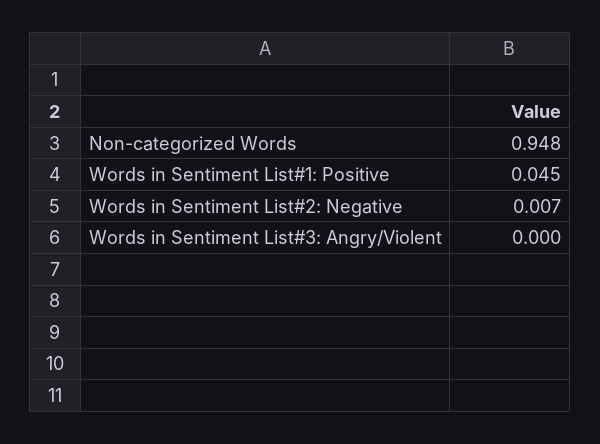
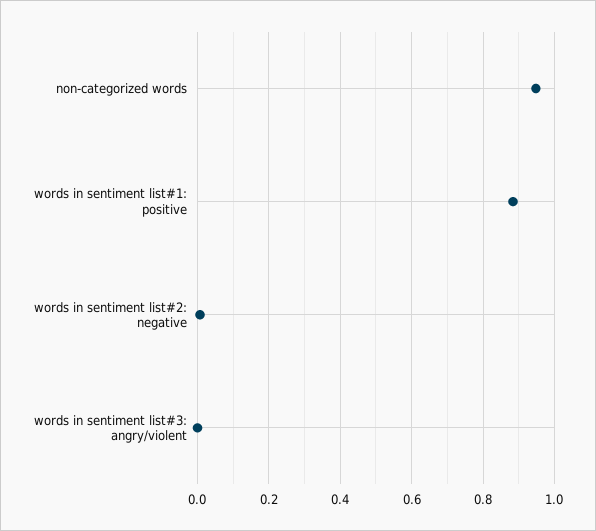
Words in Sentiment List#1: Positive: 0.045 -> 0.88

